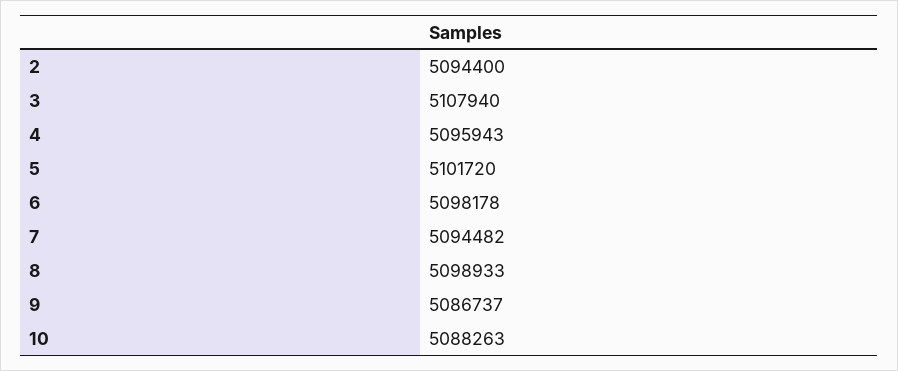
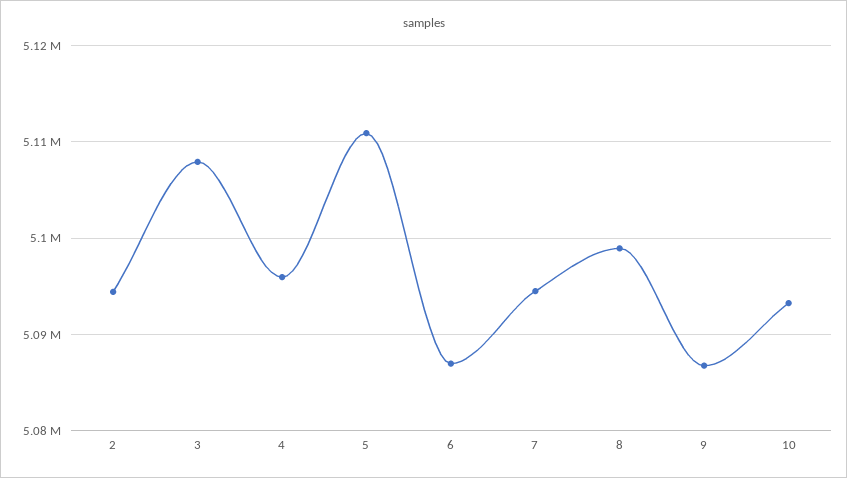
5: 5101720 -> 5111000
6: 5098178 -> 5087000
10: 5088263 -> 5093000

